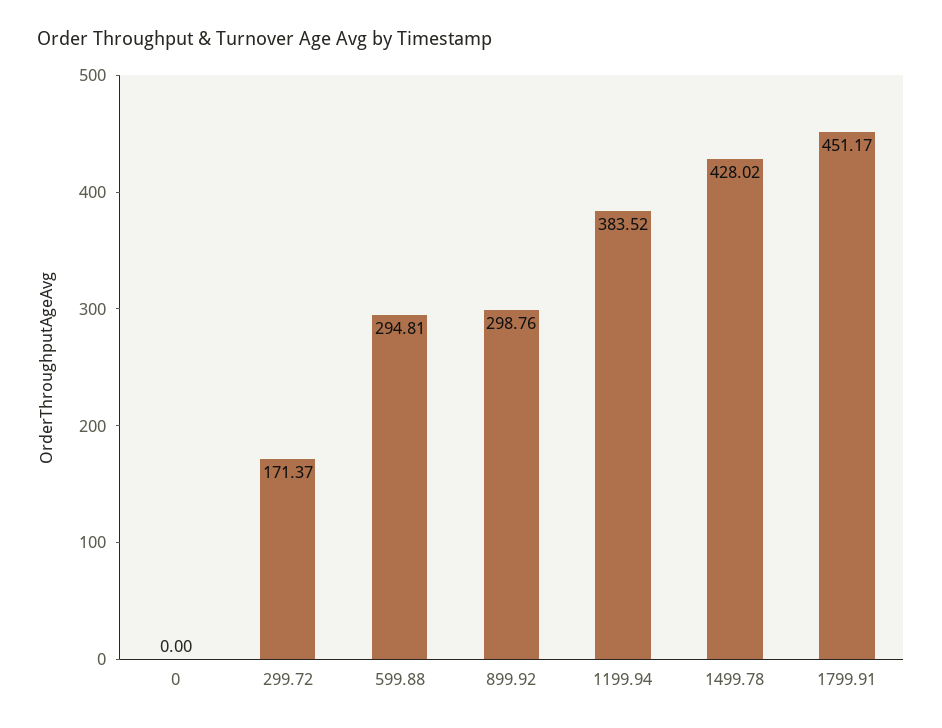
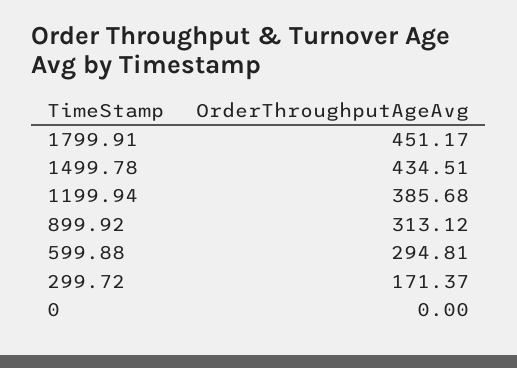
899.92: 298.76 -> 313.12
1199.94: 383.52 -> 385.68
1499.78: 428.02 -> 434.51

